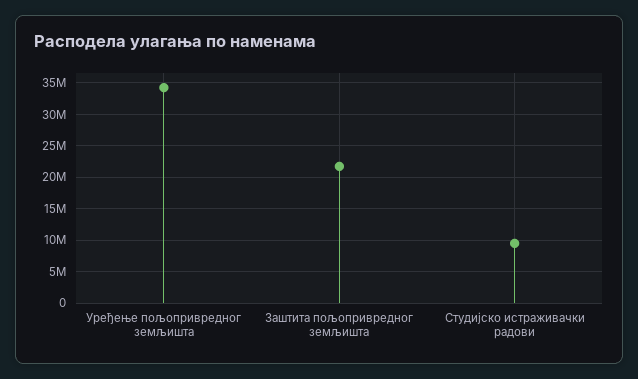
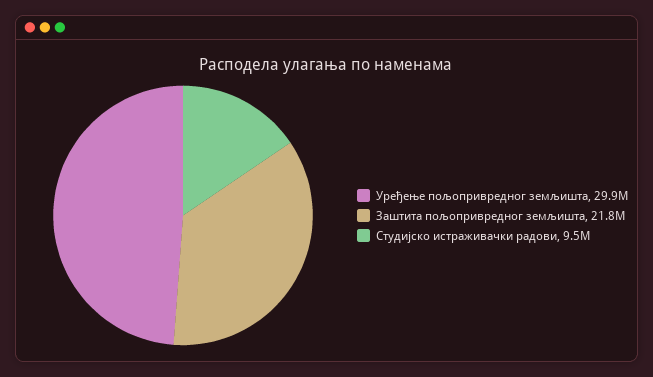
Уређење пољопривредног земљишта: 34000000 -> 29900000

